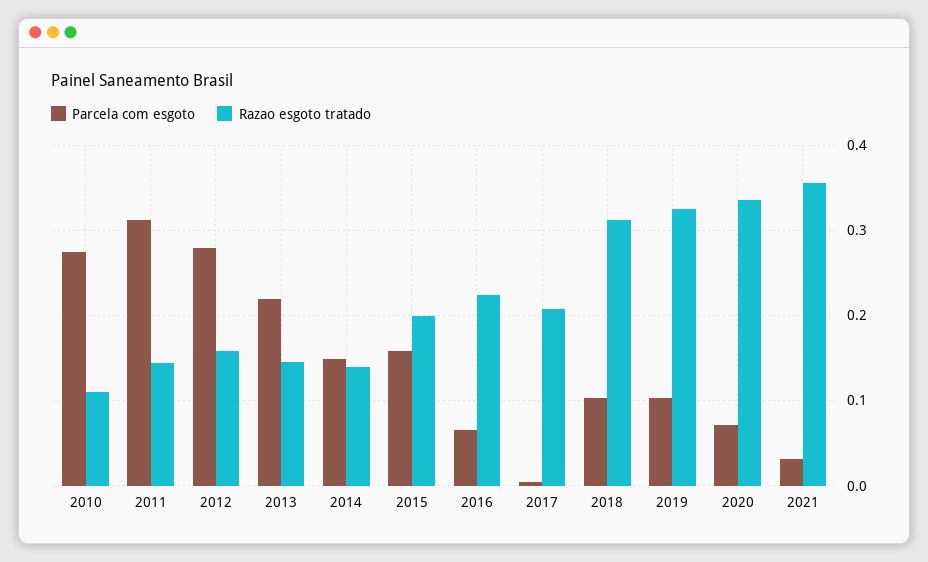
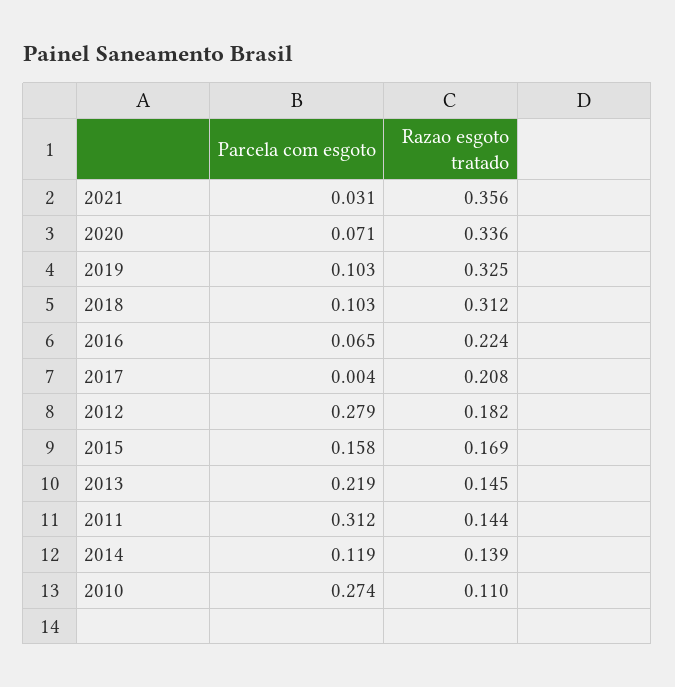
Razao esgoto tratado, 2012: 0.16 -> 0.182
Parcela com esgoto, 2014: 0.15 -> 0.119
Razao esgoto tratado, 2015: 0.2 -> 0.169

